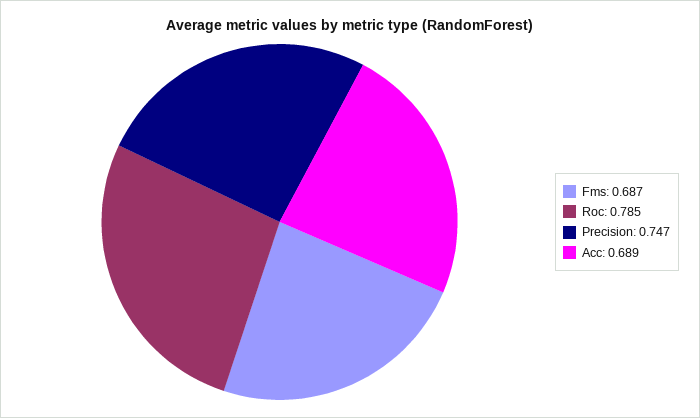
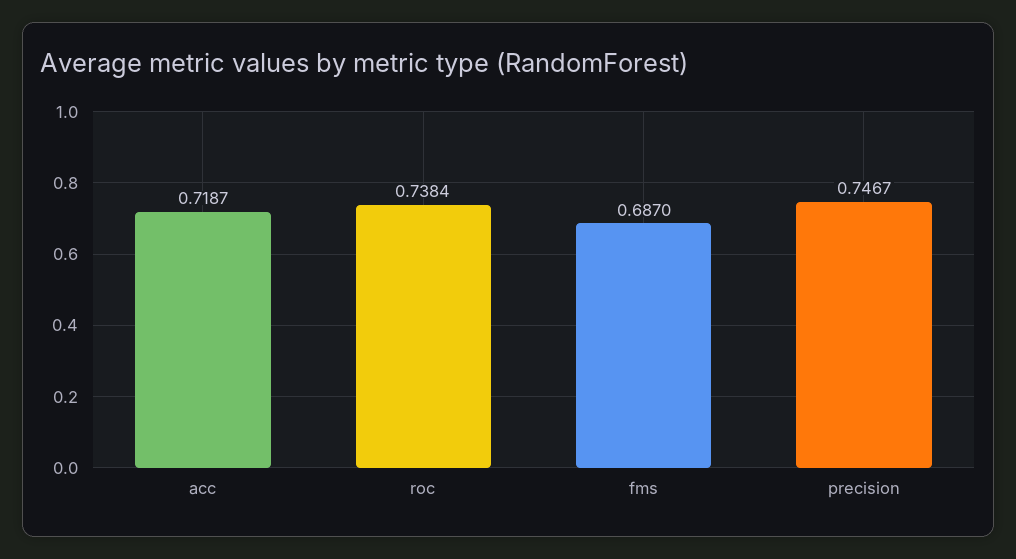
Roc: 0.785 -> 0.7384
Acc: 0.689 -> 0.7187

